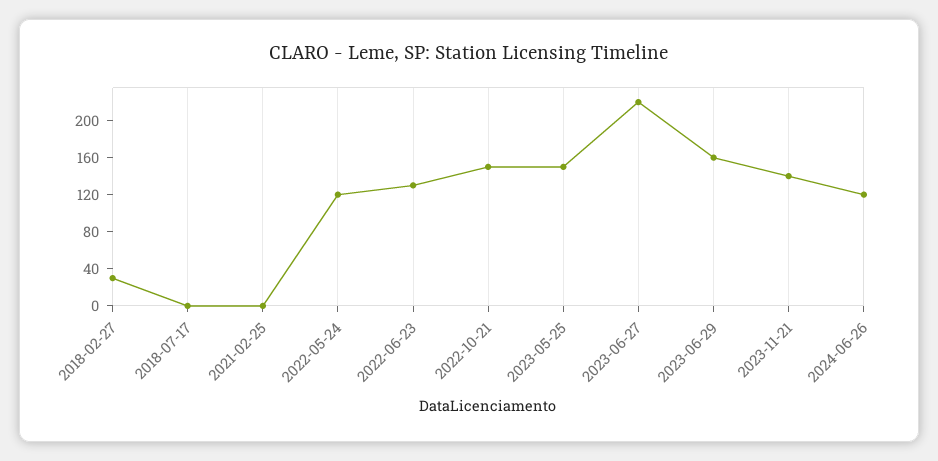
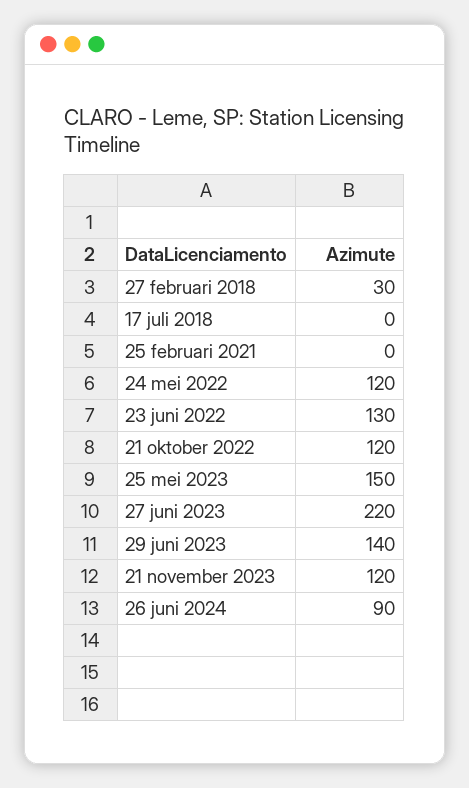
2022-10-21: 150 -> 120
2023-06-29: 160 -> 140
2023-11-21: 140 -> 120
2024-06-26: 120 -> 90

